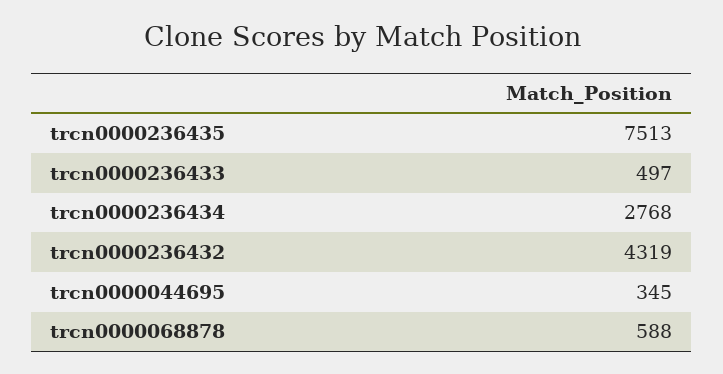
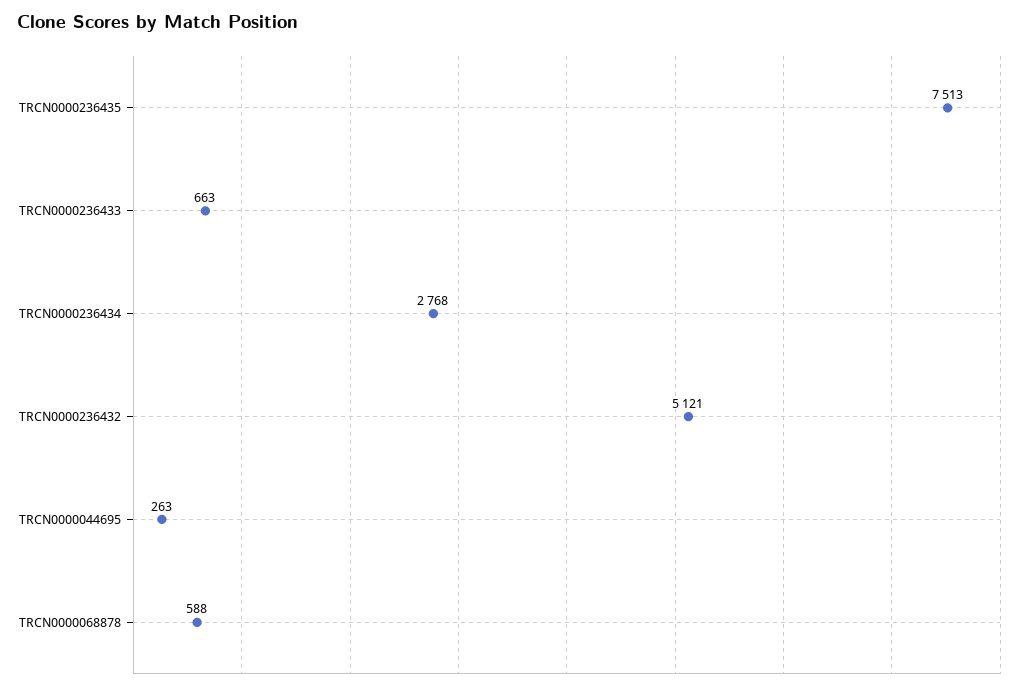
trcn0000236433: 497 -> 663
trcn0000236432: 4319 -> 5121
trcn0000044695: 345 -> 263

